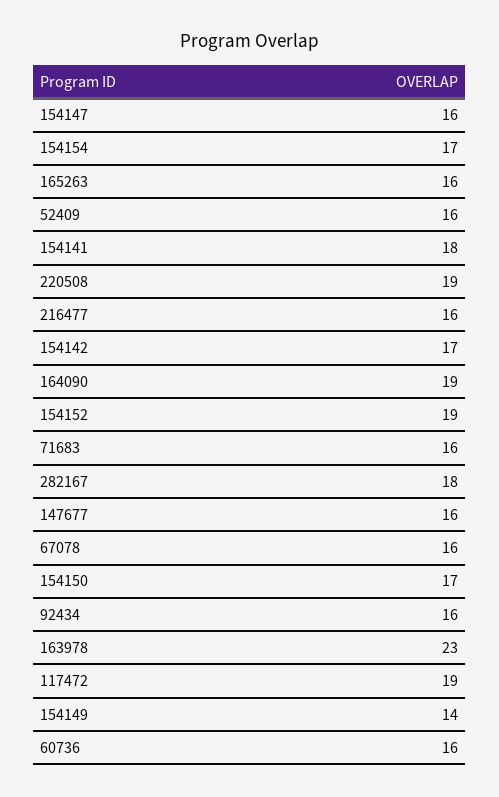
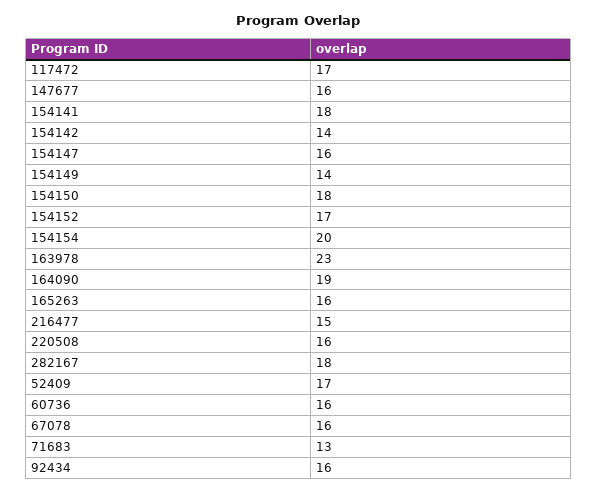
154154: 17 -> 20
52409: 16 -> 17
220508: 19 -> 16
216477: 16 -> 15
154142: 17 -> 14
154152: 19 -> 17
71683: 16 -> 13
154150: 17 -> 18
117472: 19 -> 17

